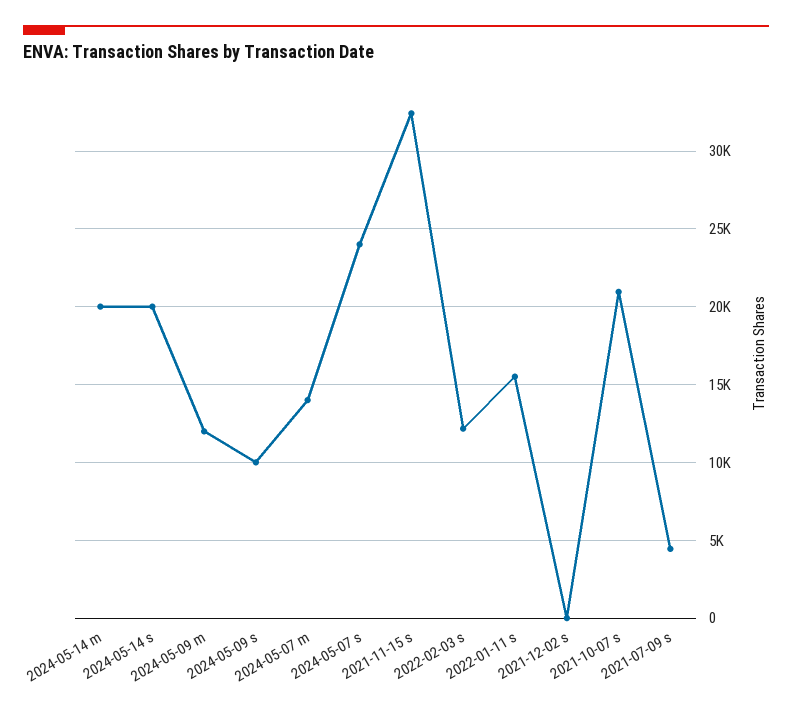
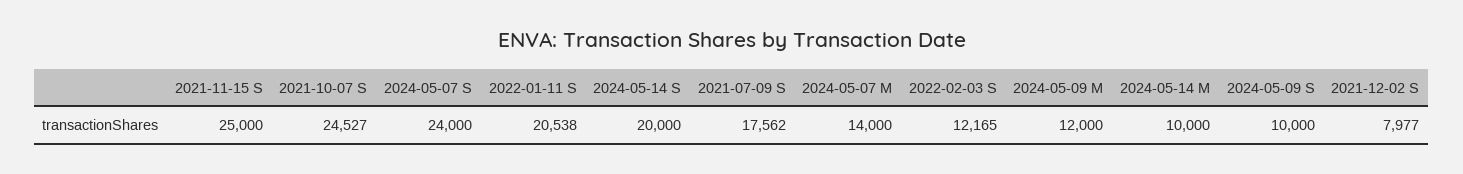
2024-05-14 m: 20000 -> 10000
2021-11-15 s: 32500 -> 25000
2022-01-11 s: 15500 -> 20538
2021-12-02 s: 0 -> 7977
2021-10-07 s: 21000 -> 24527
2021-07-09 s: 4500 -> 17562

